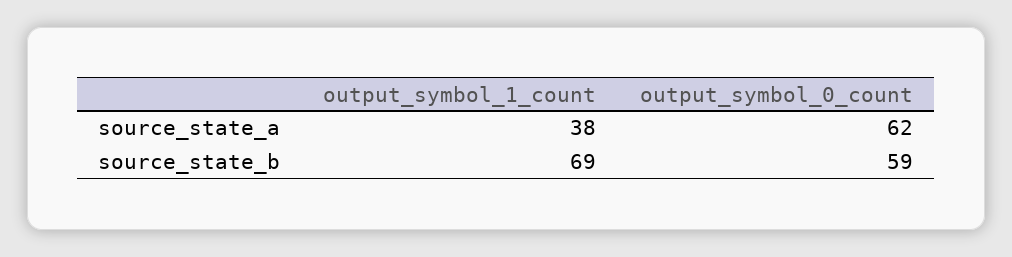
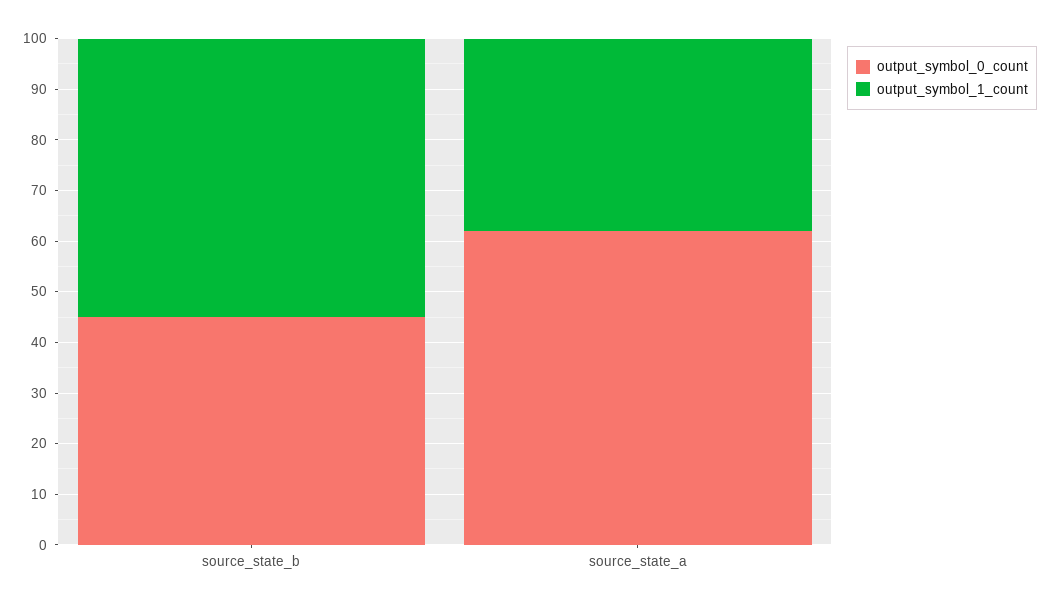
output_symbol_1_count, source_state_b: 69 -> 55
output_symbol_0_count, source_state_b: 59 -> 45

